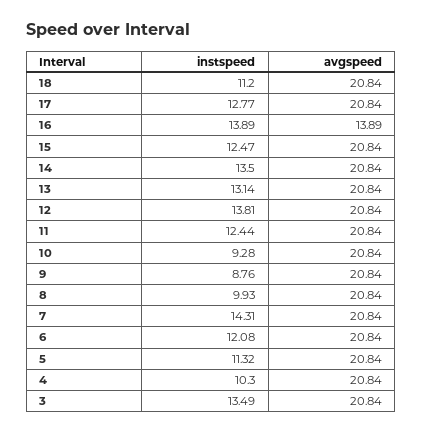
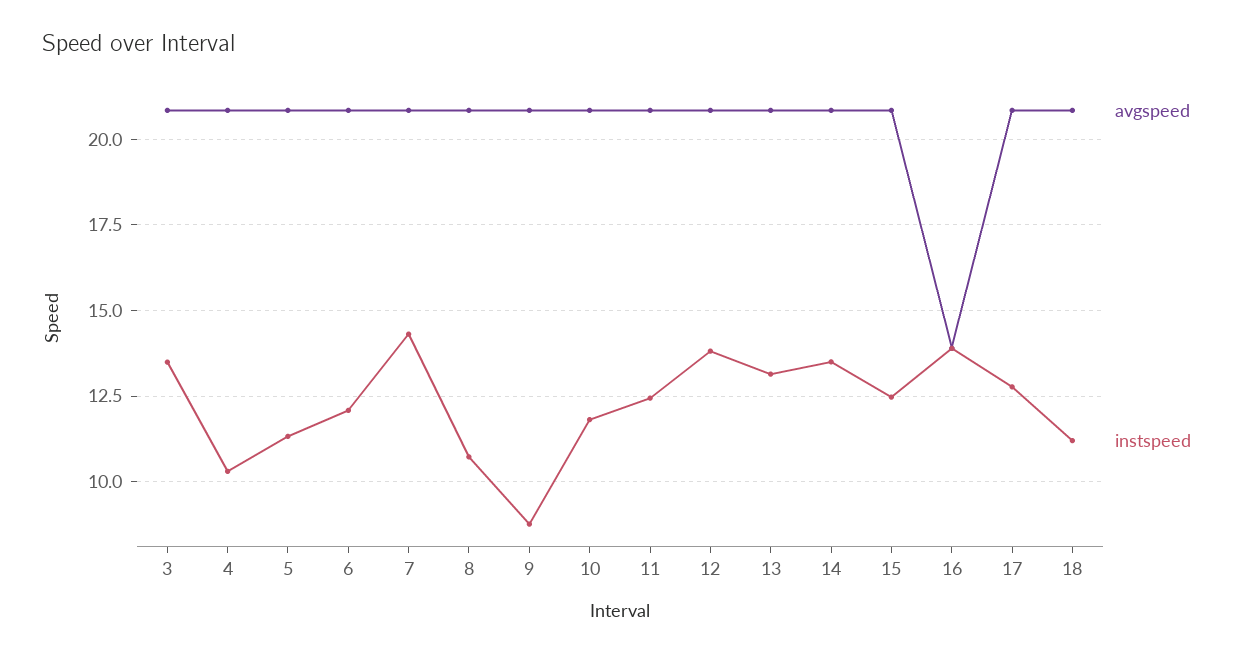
instspeed, 10: 9.28 -> 11.75
instspeed, 8: 9.93 -> 10.75

